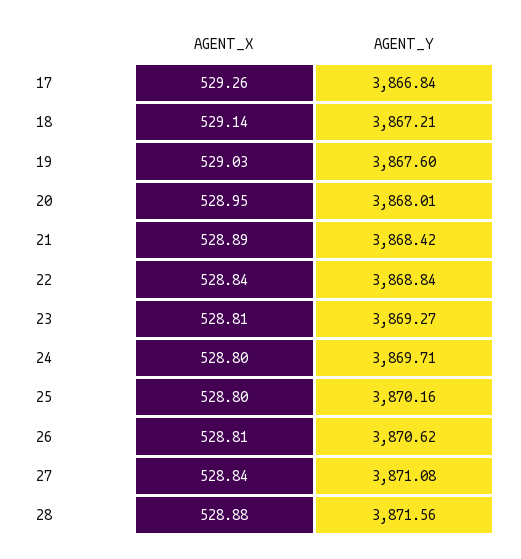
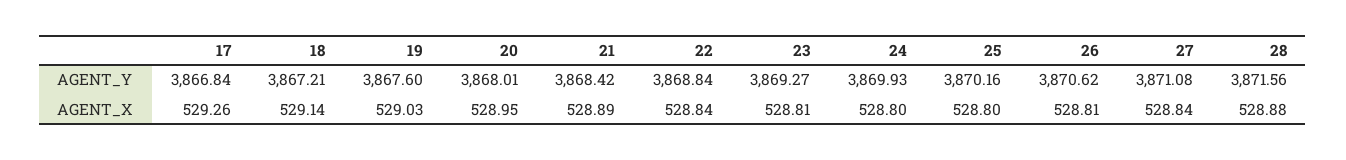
AGENT_Y, 24: 3869.71 -> 3869.93

